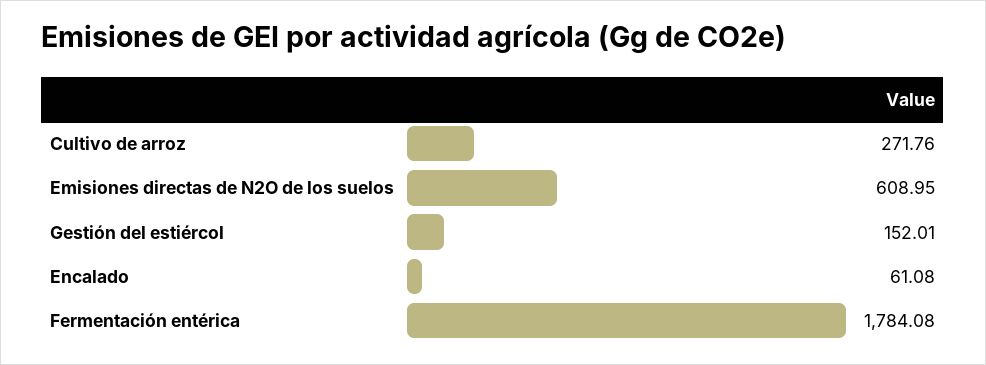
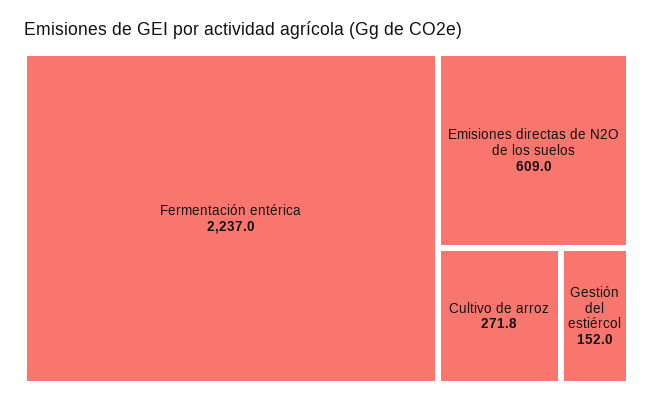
Encalado: 61.08 -> none
Fermentación entérica: 1784.08 -> 2237

